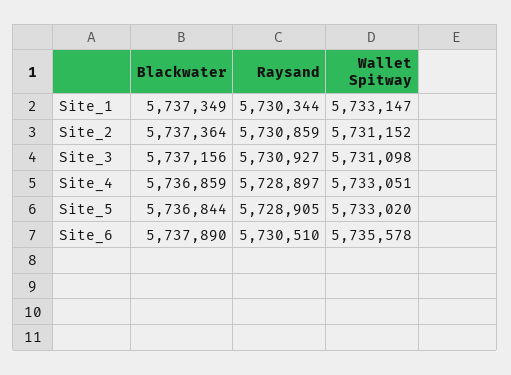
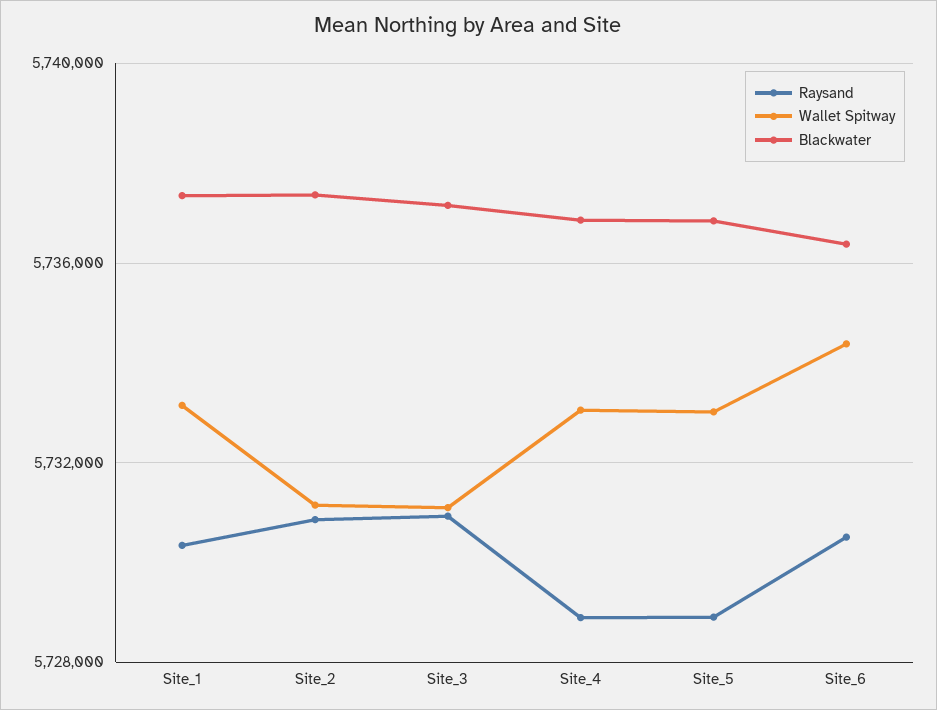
Blackwater, Site_6: 5737890 -> 5736500
Wallet Spitway, Site_6: 5735578 -> 5734500

